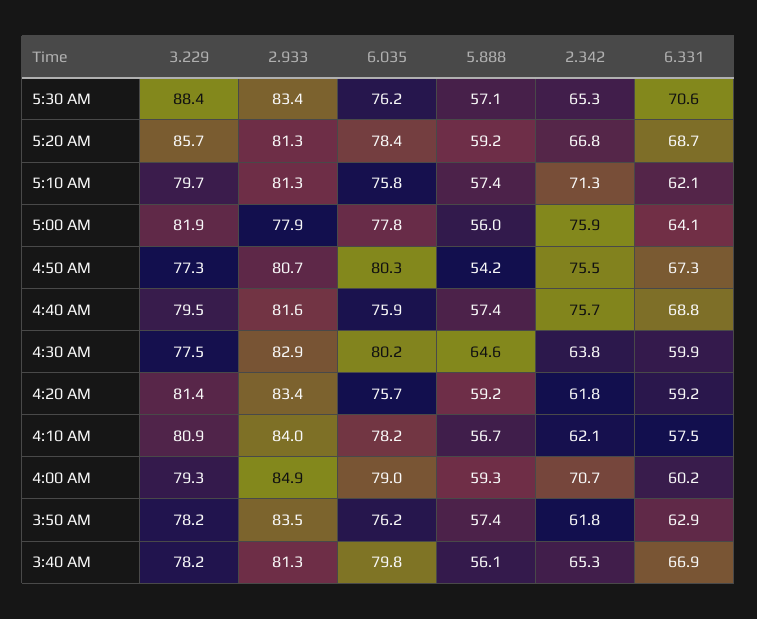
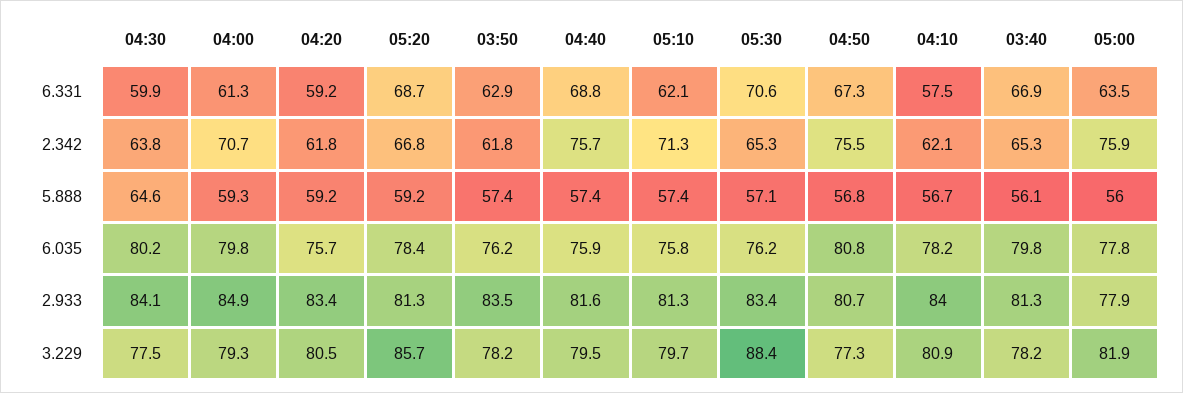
6.331, 5:00 AM: 64.1 -> 63.5
6.035, 4:50 AM: 80.3 -> 80.8
5.888, 4:50 AM: 54.2 -> 56.8
2.933, 4:30 AM: 82.9 -> 84.1
3.229, 4:20 AM: 81.4 -> 80.5
6.035, 4:00 AM: 79 -> 79.8
6.331, 4:00 AM: 60.2 -> 61.3

